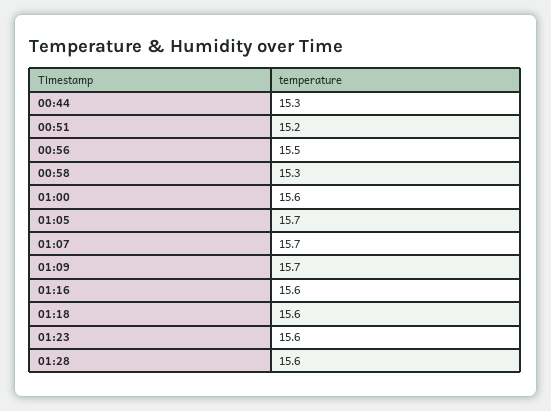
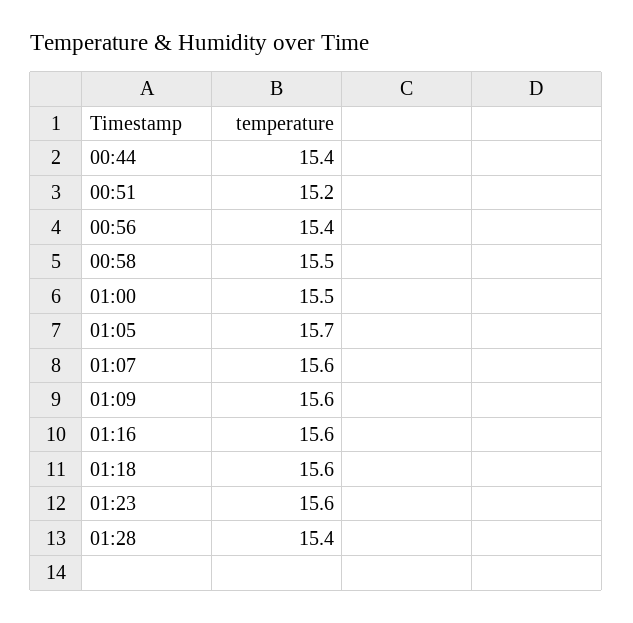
00:44: 15.3 -> 15.4
00:56: 15.5 -> 15.4
00:58: 15.3 -> 15.5
01:00: 15.6 -> 15.5
01:07: 15.7 -> 15.6
01:09: 15.7 -> 15.6
01:28: 15.6 -> 15.4

